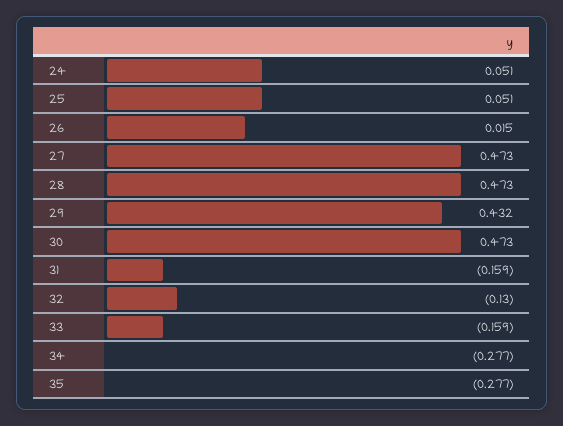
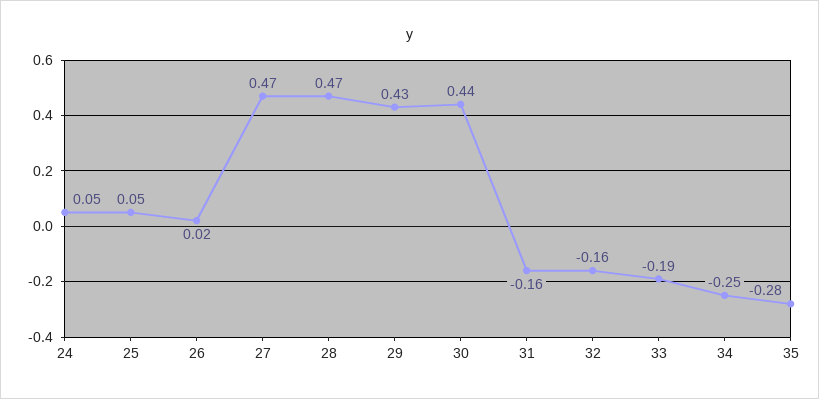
30: 0.473 -> 0.44
32: -0.13 -> -0.16
33: -0.159 -> -0.19
34: -0.277 -> -0.25

